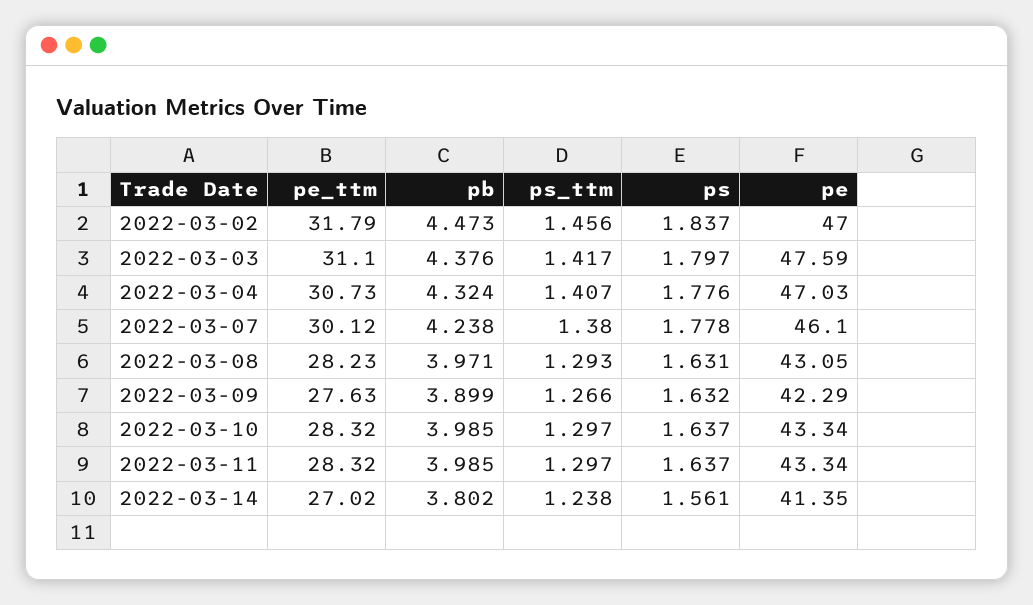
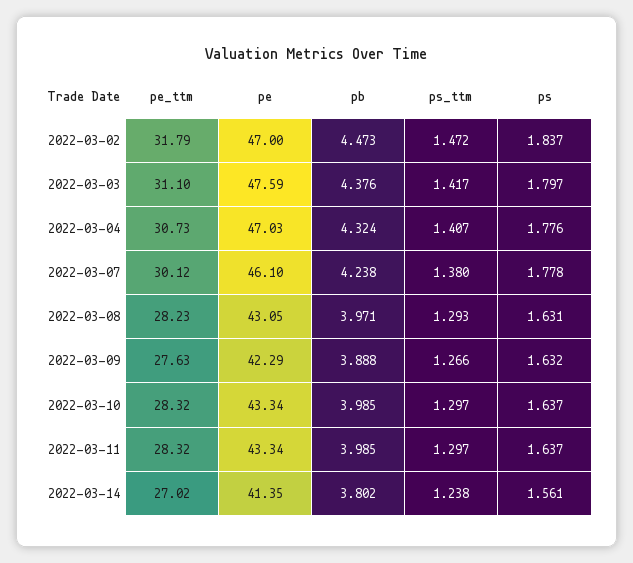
ps_ttm, 2022-03-02: 1.456 -> 1.472
pb, 2022-03-09: 3.899 -> 3.888

